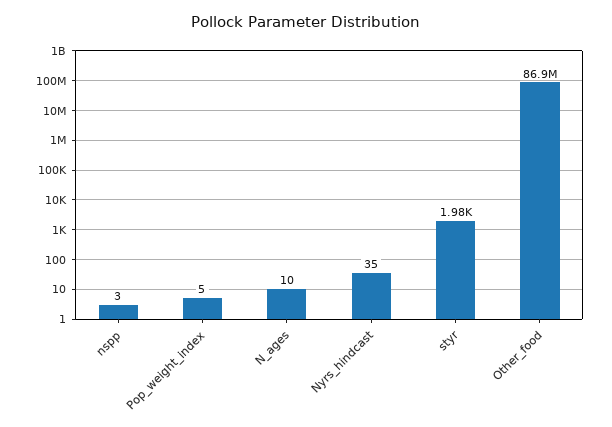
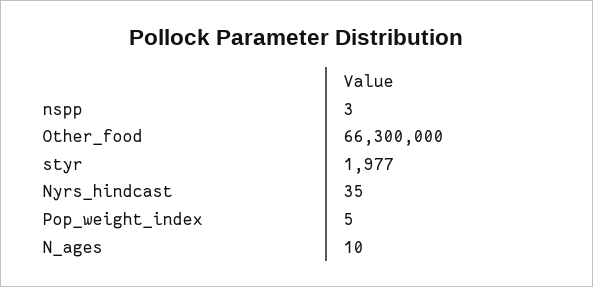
Other_food: 86900000 -> 66300000

